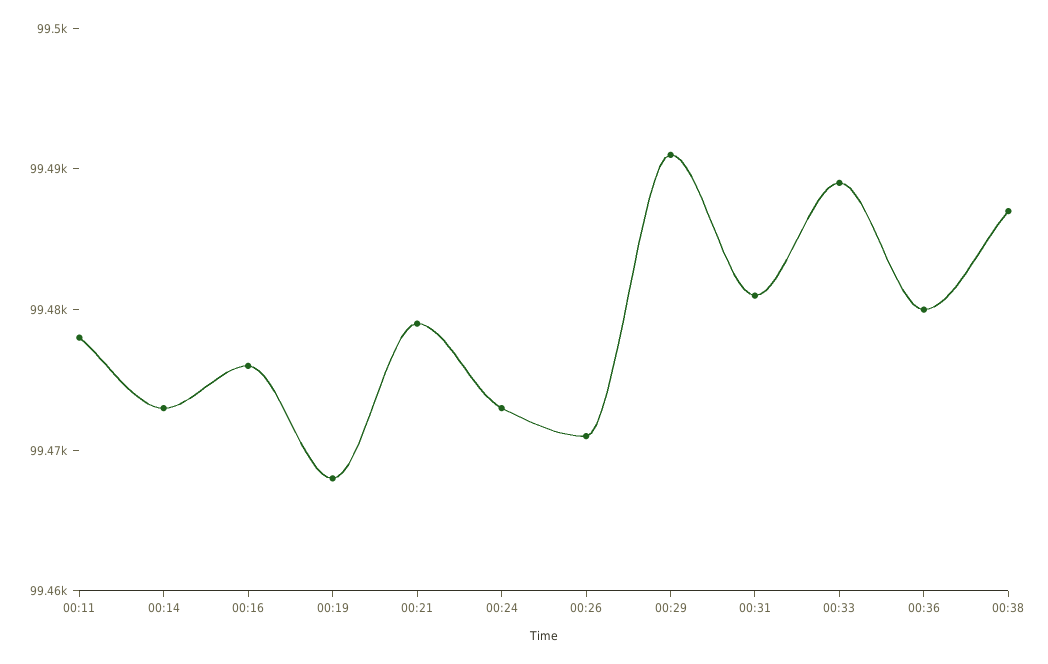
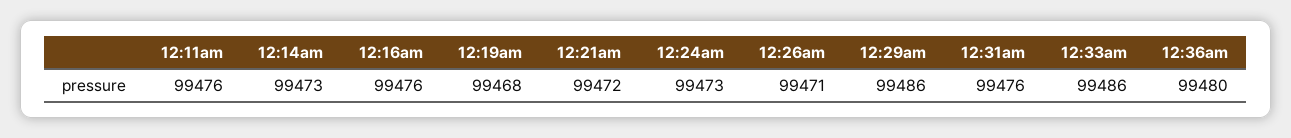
00:11: 99478 -> 99476
00:21: 99479 -> 99472
00:29: 99491 -> 99486
00:31: 99481 -> 99476
00:33: 99489 -> 99486
00:38: 99487 -> none

